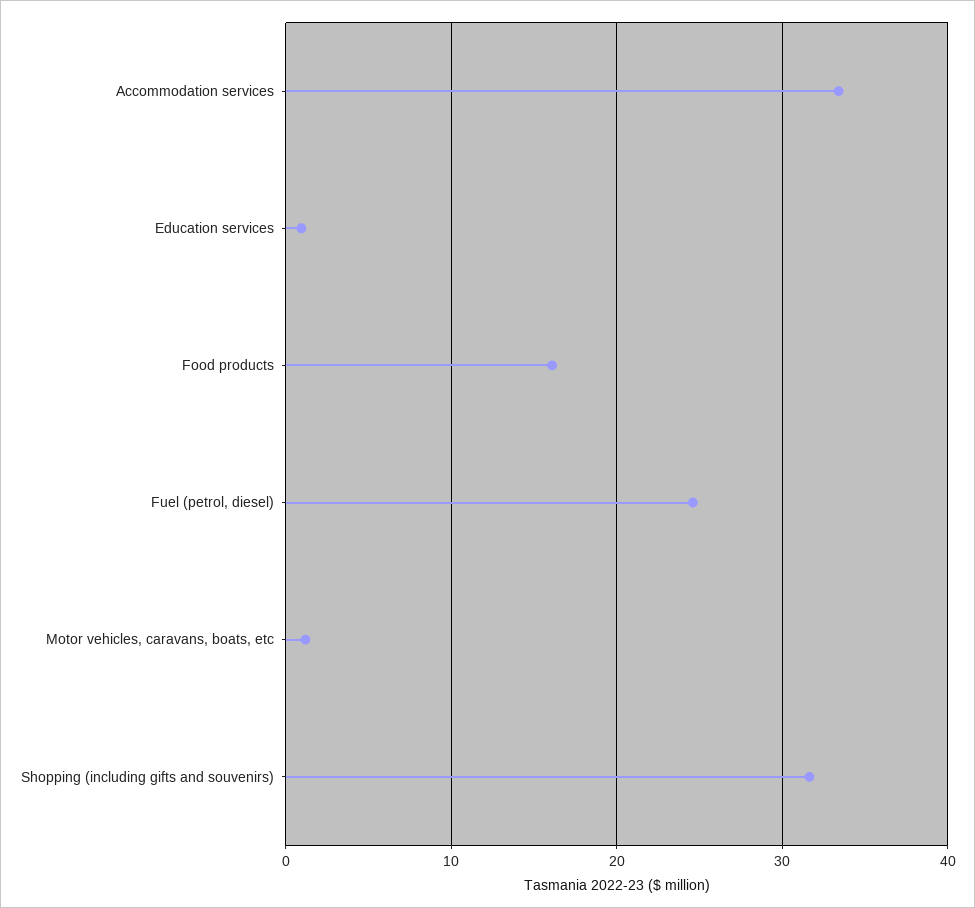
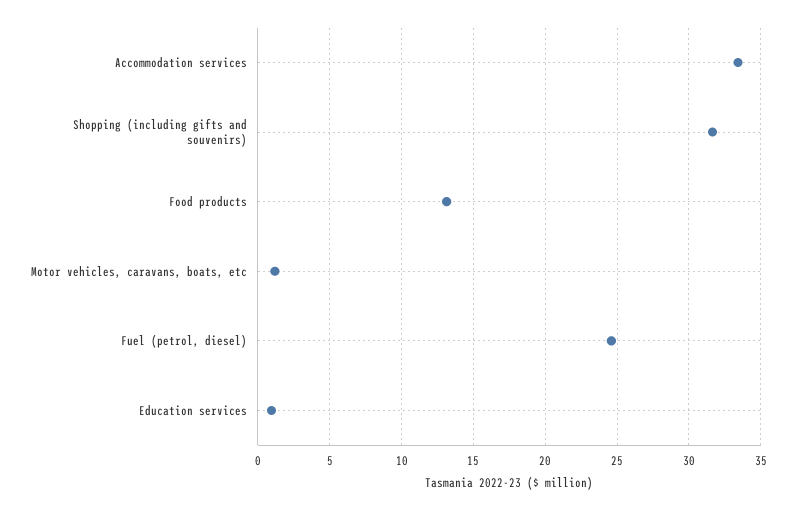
Food products: 16 -> 13

